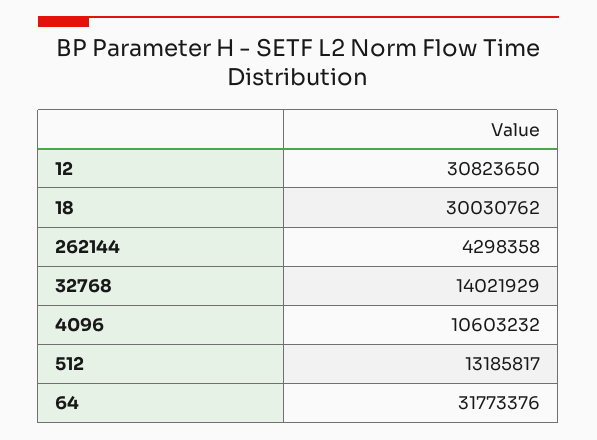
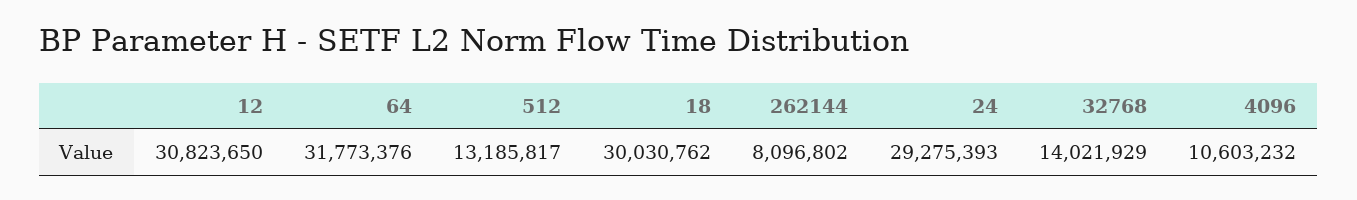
262144: 4298358 -> 8096802
24: none -> 29275393

